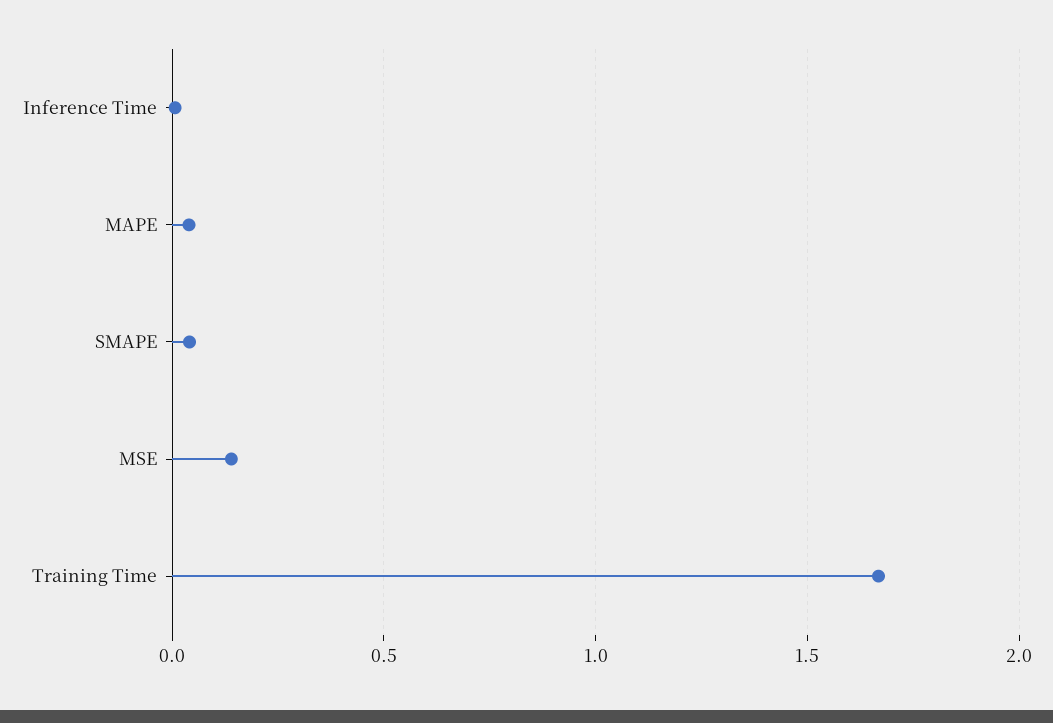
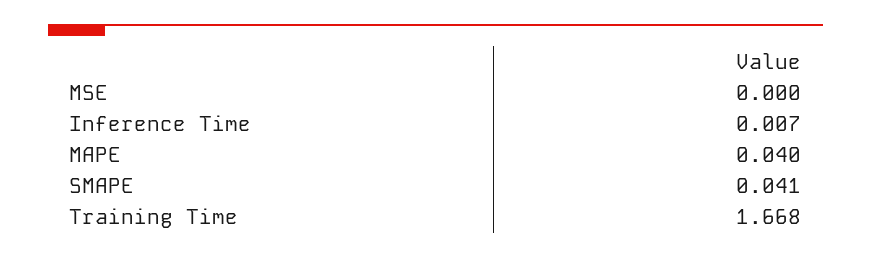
MSE: 0.15 -> 0

